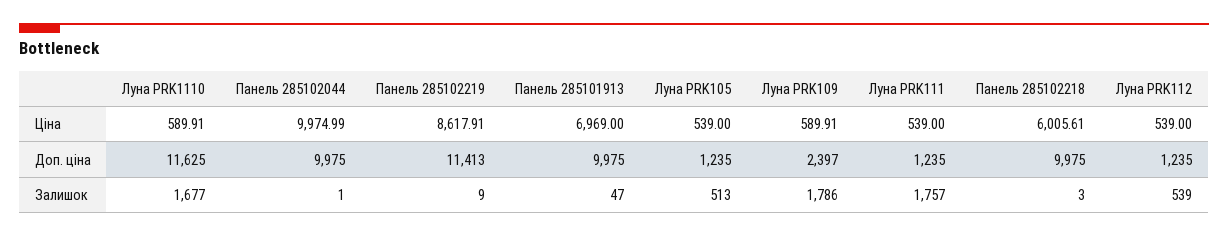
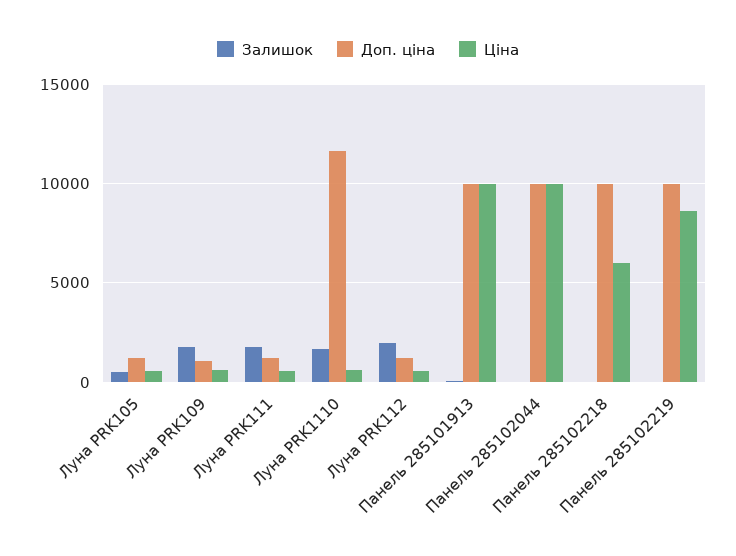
Ціна, Панель 285101913: 6969 -> 10000
Доп. ціна, Панель 285102219: 11413 -> 10000
Доп. ціна, Луна PRK109: 2397 -> 1000
Залишок, Луна PRK112: 539 -> 2000

